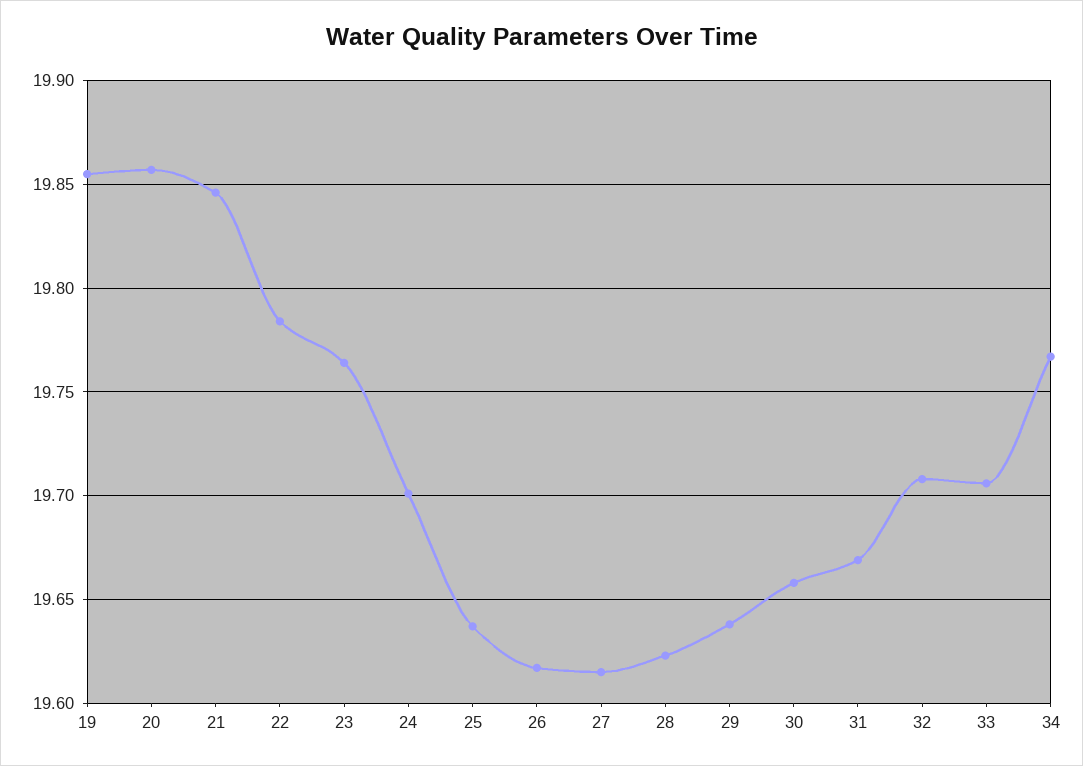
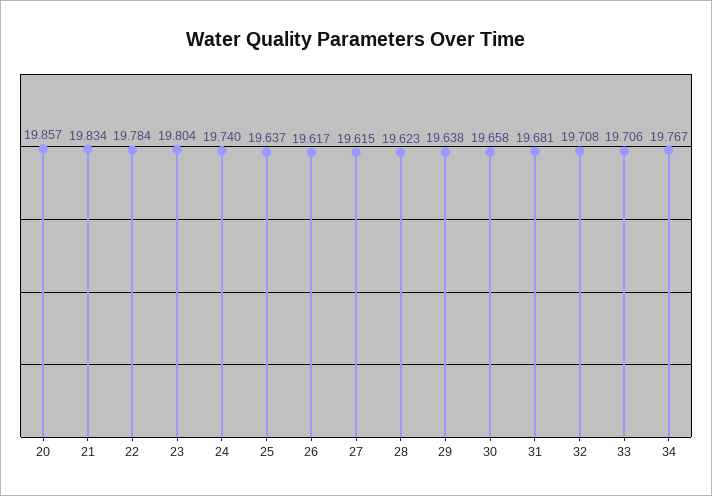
19: 19.855 -> none
21: 19.845 -> 19.834
23: 19.765 -> 19.804
24: 19.7 -> 19.74
31: 19.67 -> 19.681

